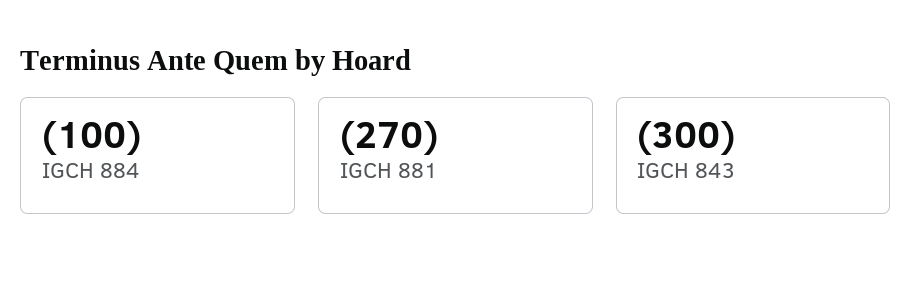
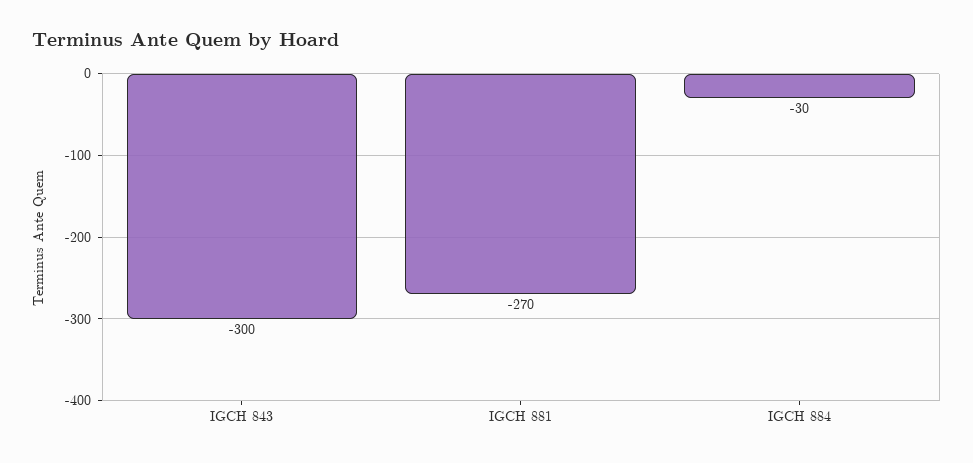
IGCH 884: -100 -> -30

